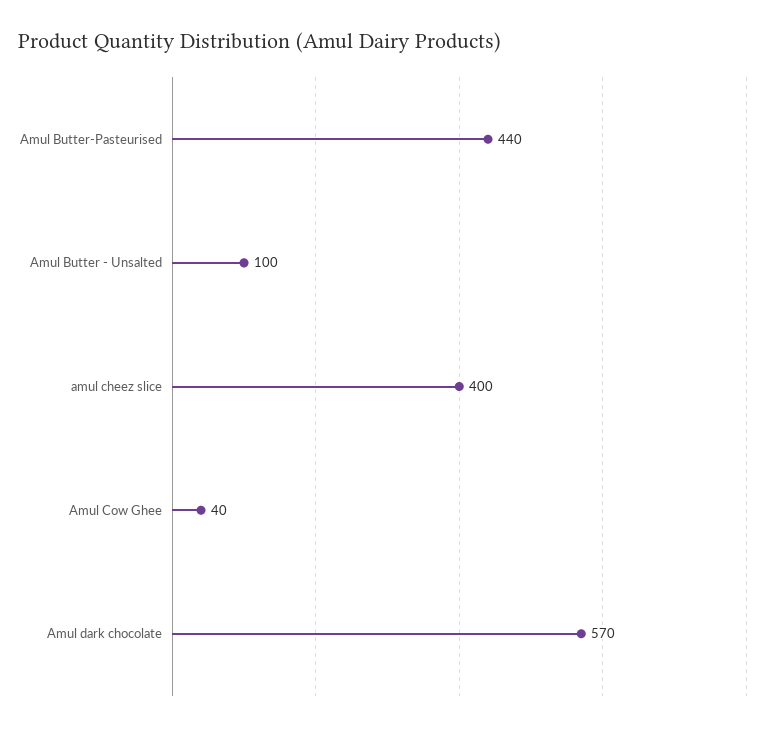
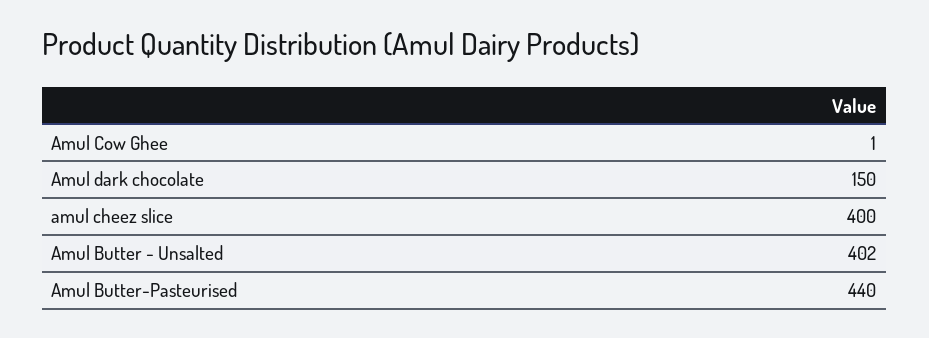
Amul Butter - Unsalted: 100 -> 402
Amul Cow Ghee: 40 -> 1
Amul dark chocolate: 570 -> 150

